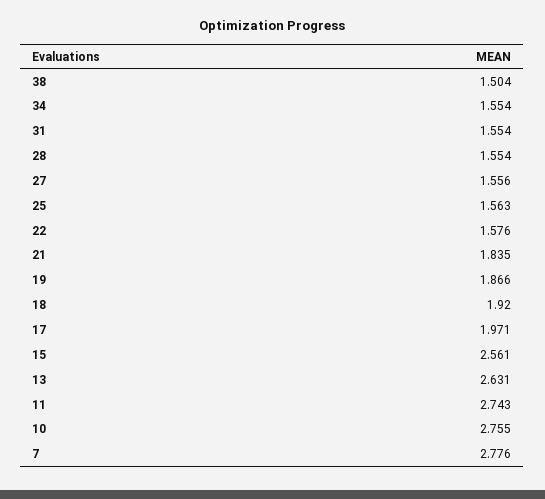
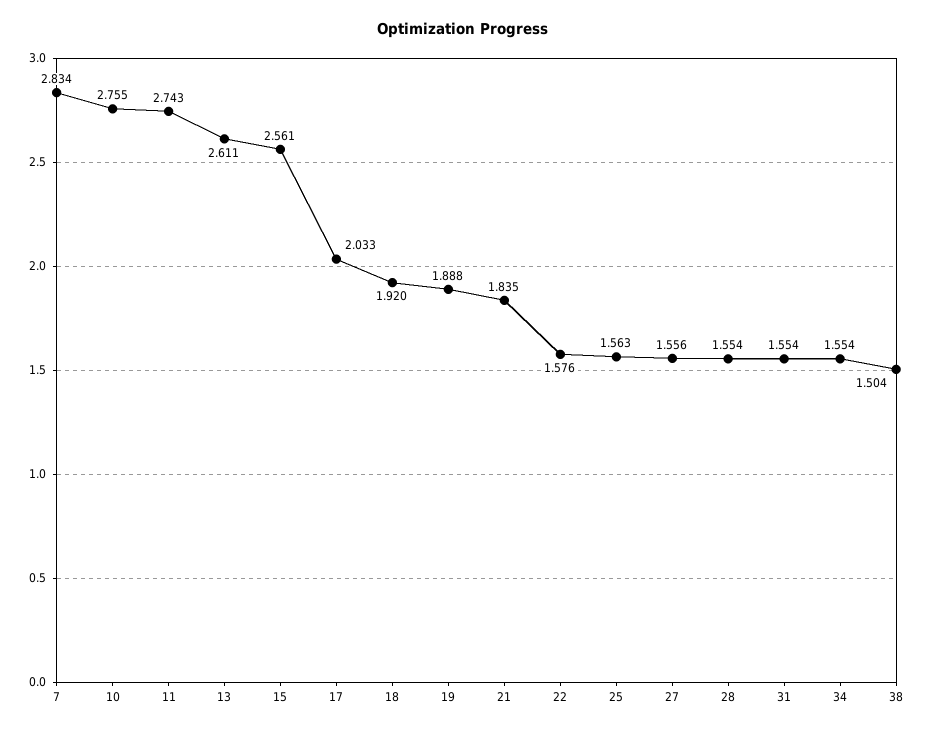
19: 1.866 -> 1.888
17: 1.971 -> 2.033
13: 2.631 -> 2.611
7: 2.776 -> 2.834

